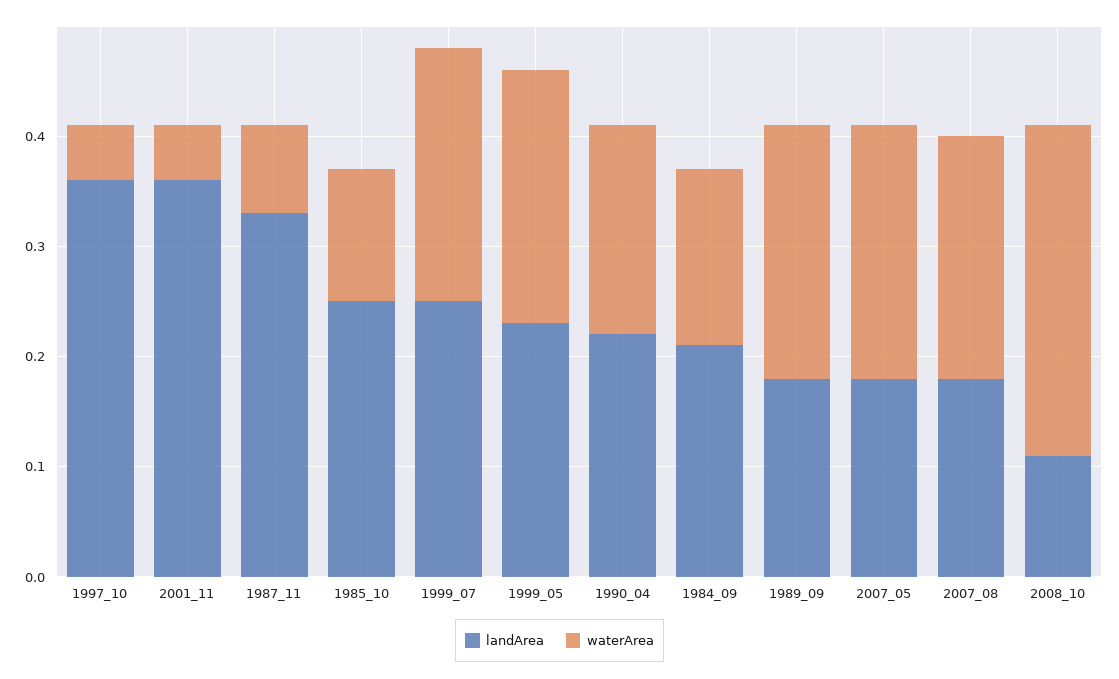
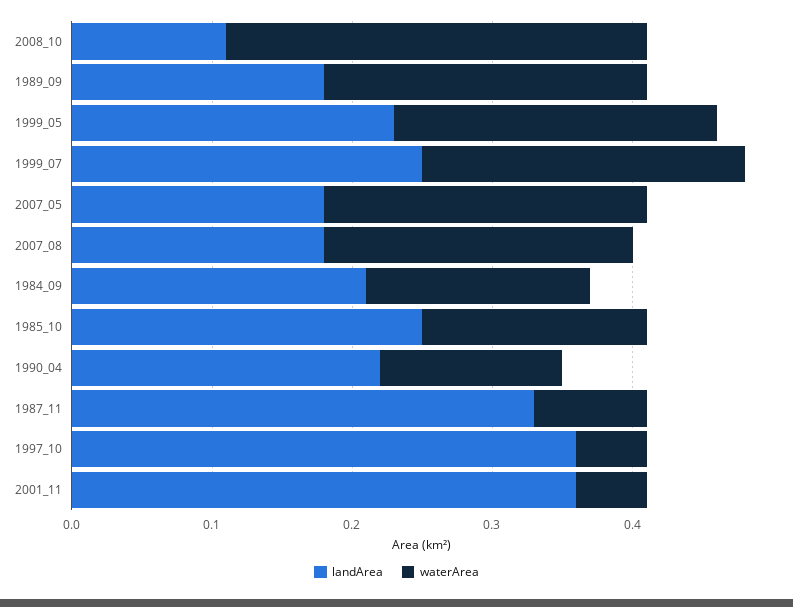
waterArea, 1985_10: 0.12 -> 0.16
waterArea, 1990_04: 0.19 -> 0.13

